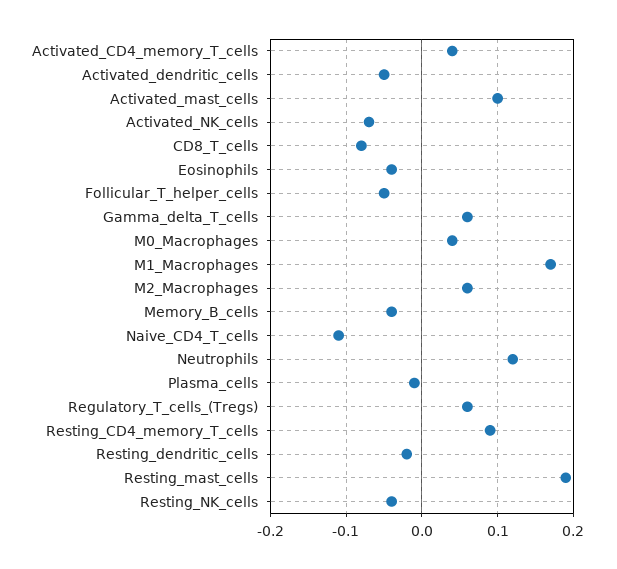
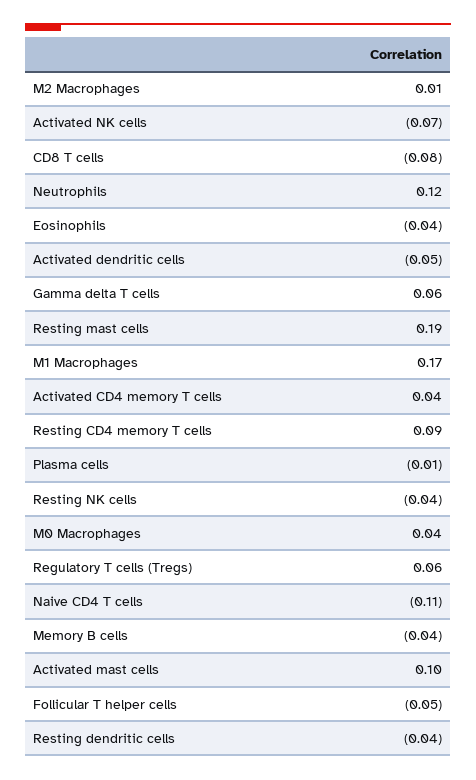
M2_Macrophages: 0.06 -> 0.01
Resting_dendritic_cells: -0.02 -> -0.04

